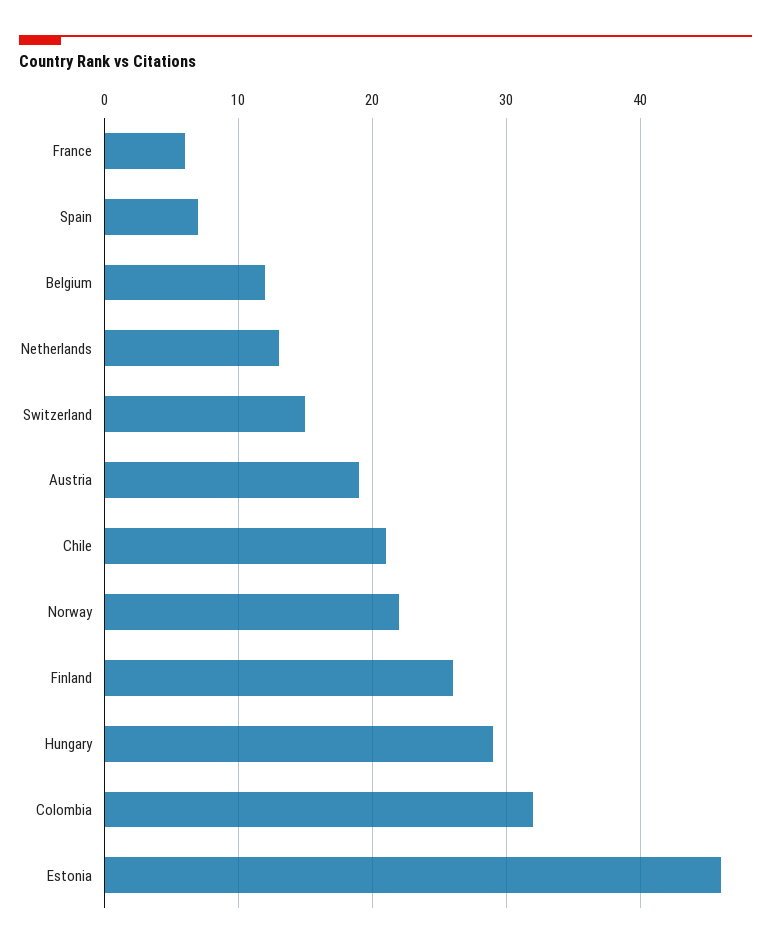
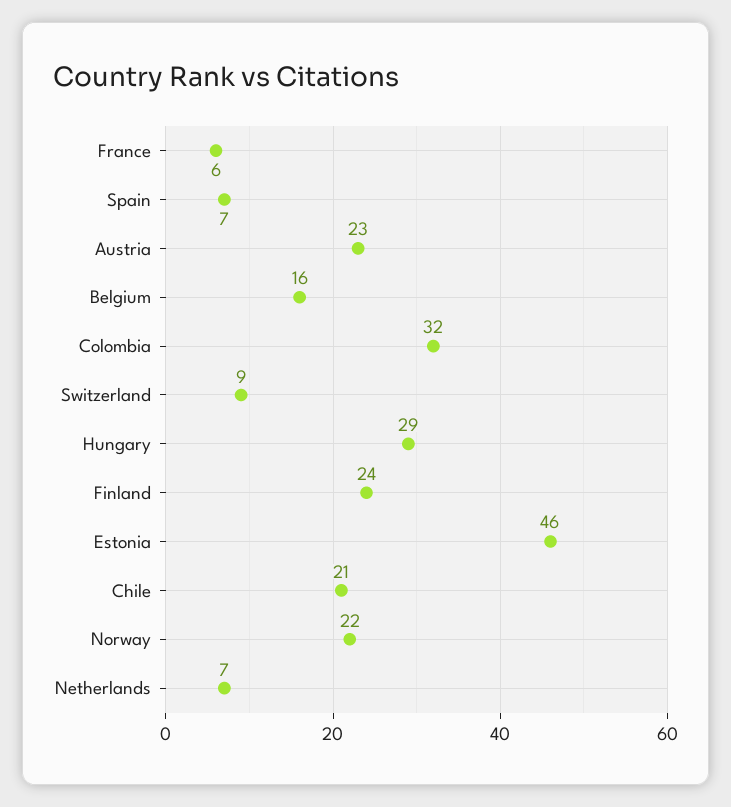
Belgium: 12 -> 16
Netherlands: 13 -> 7
Switzerland: 15 -> 9
Austria: 19 -> 23
Finland: 26 -> 24

